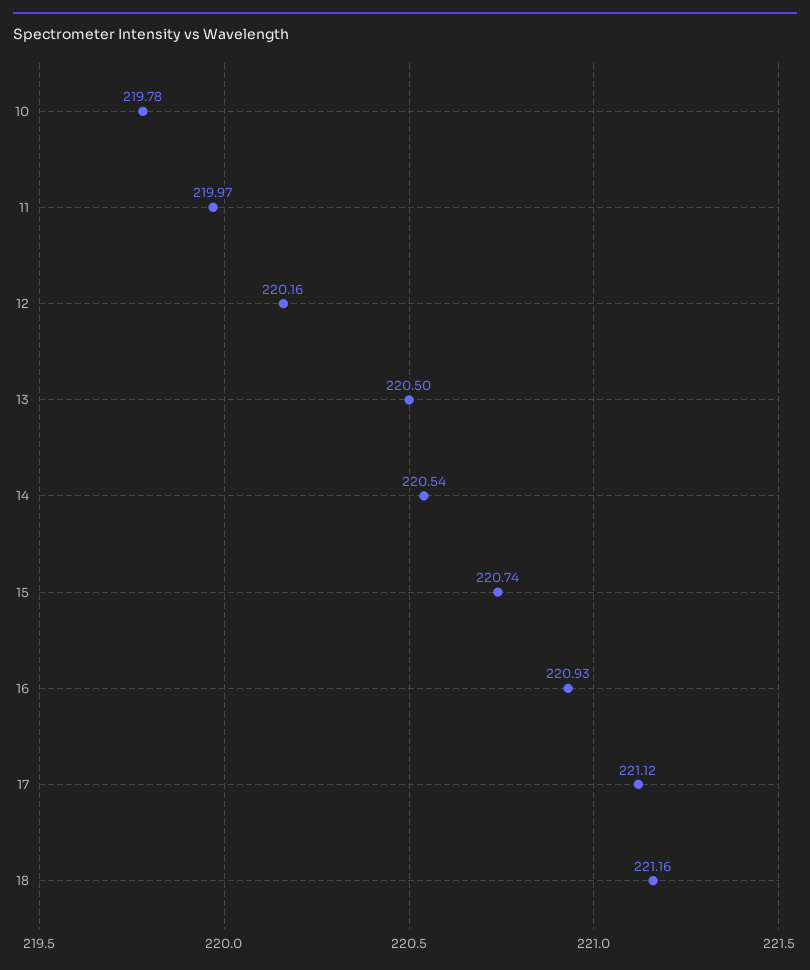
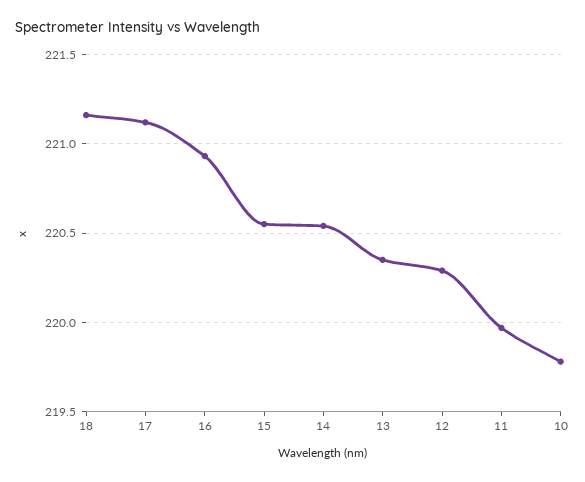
12: 220.16 -> 220.3
13: 220.5 -> 220.35
15: 220.74 -> 220.55

